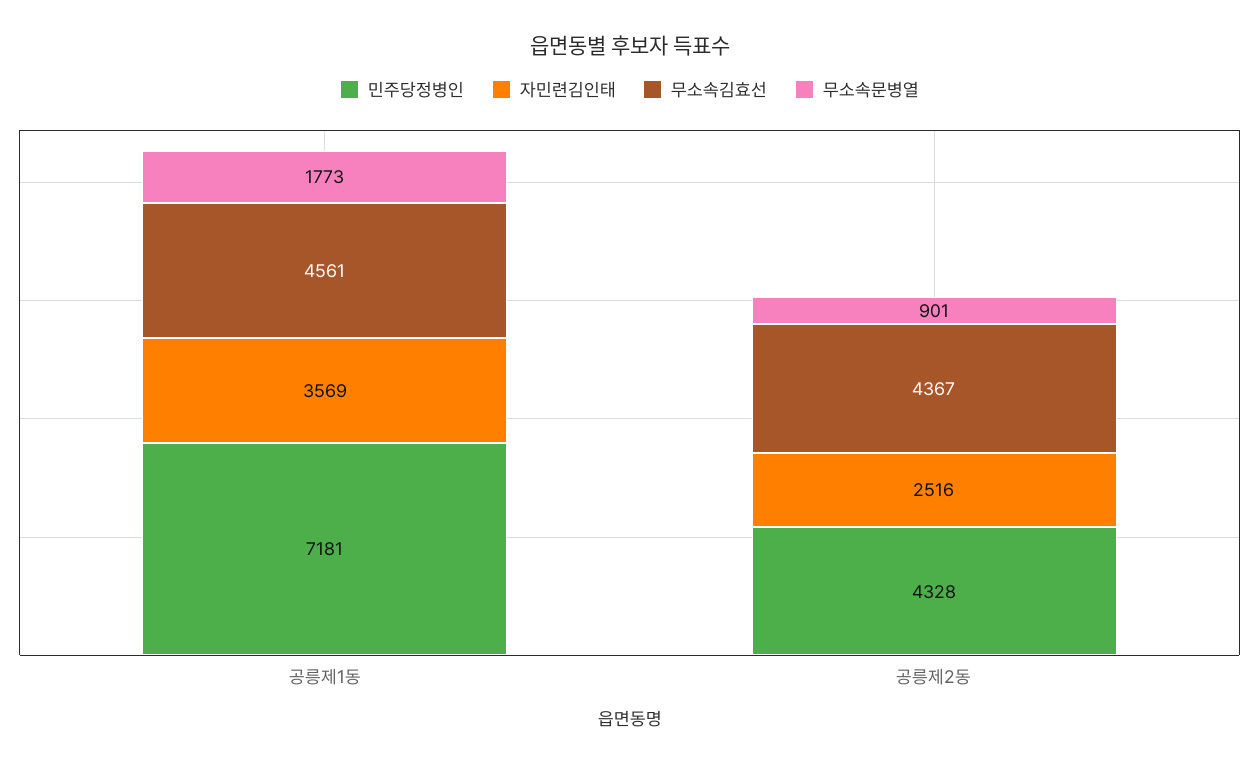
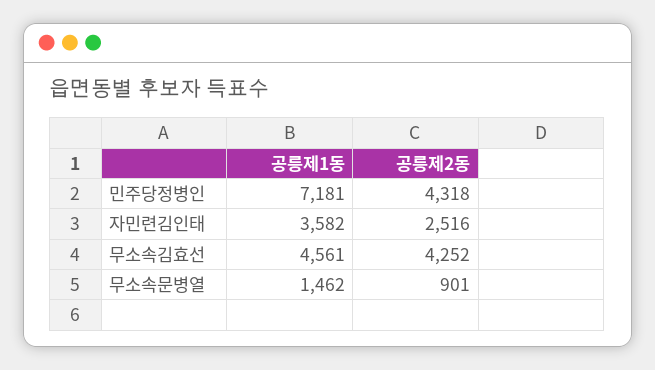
자민련김인태, 공릉제1동: 3569 -> 3582
무소속문병열, 공릉제1동: 1773 -> 1462
민주당정병인, 공릉제2동: 4328 -> 4318
무소속김효선, 공릉제2동: 4367 -> 4252

